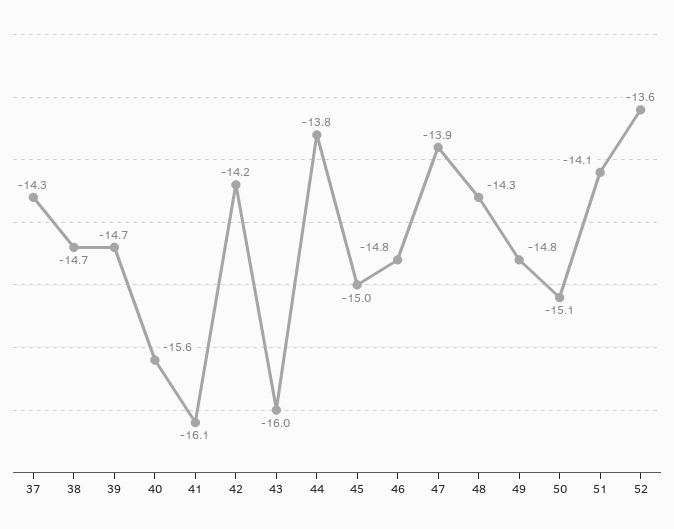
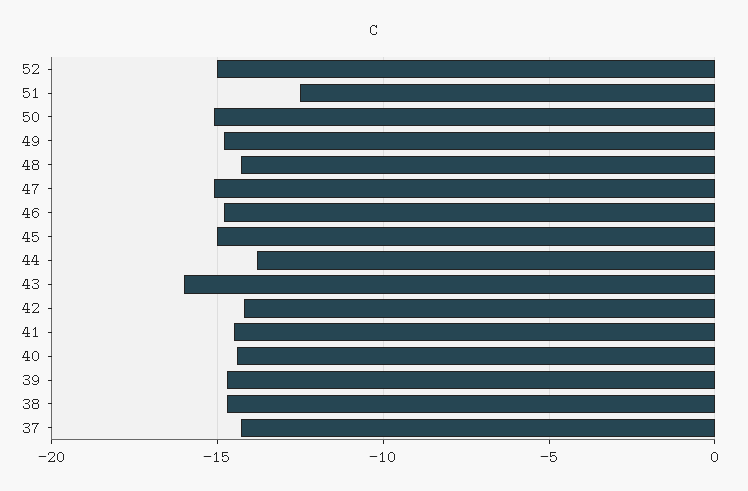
40: -15.6 -> -14.5
41: -16.1 -> -14.5
47: -13.9 -> -15
51: -14.1 -> -12.5
52: -13.6 -> -15

